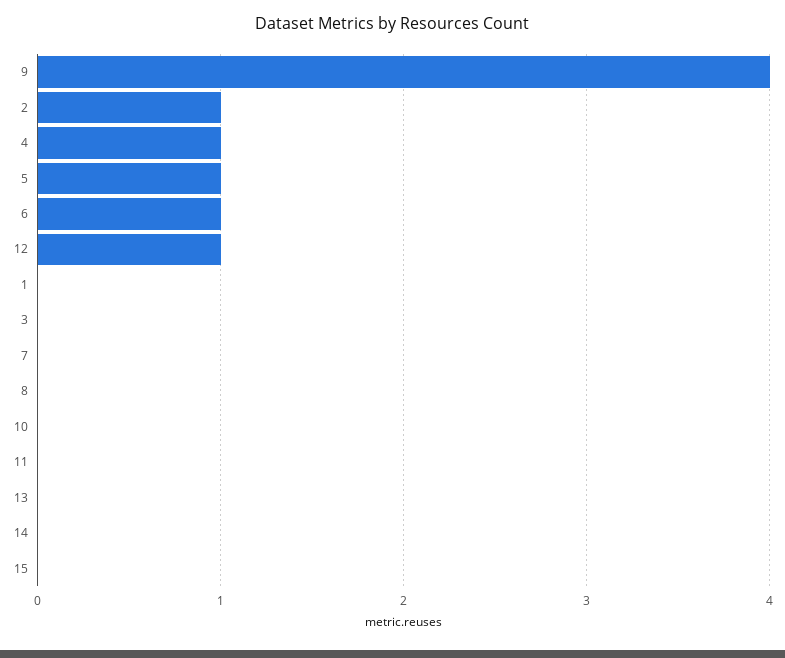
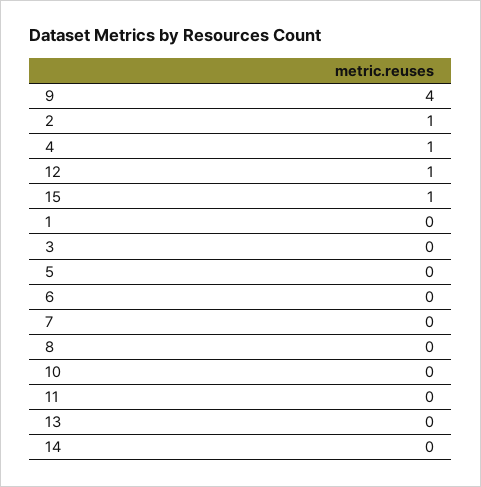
5: 1 -> 0
6: 1 -> 0
15: 0 -> 1

